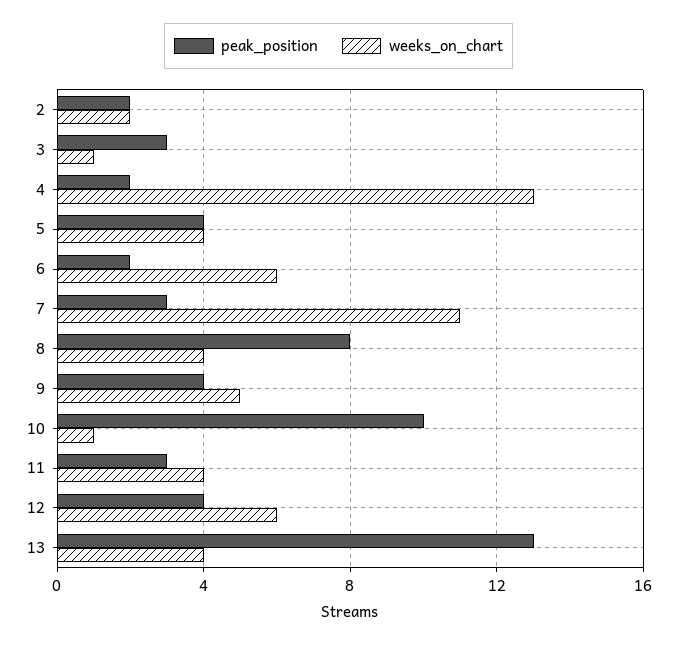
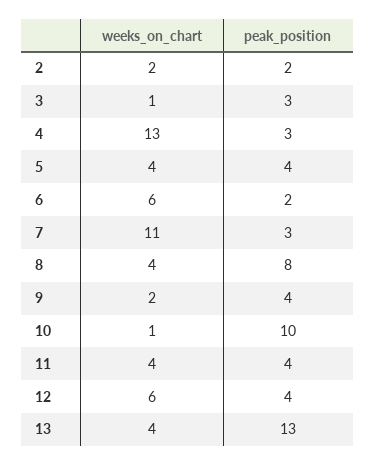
peak_position, 4: 2 -> 3
weeks_on_chart, 9: 5 -> 2
peak_position, 11: 3 -> 4

